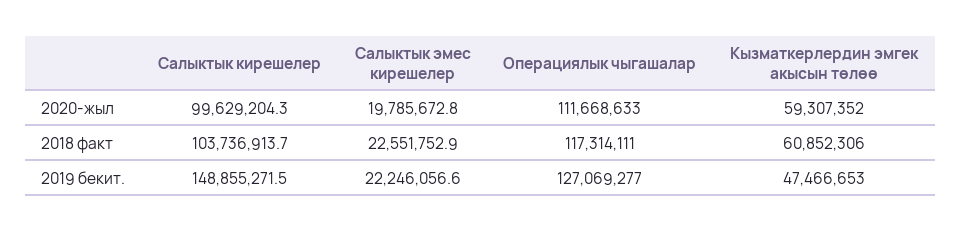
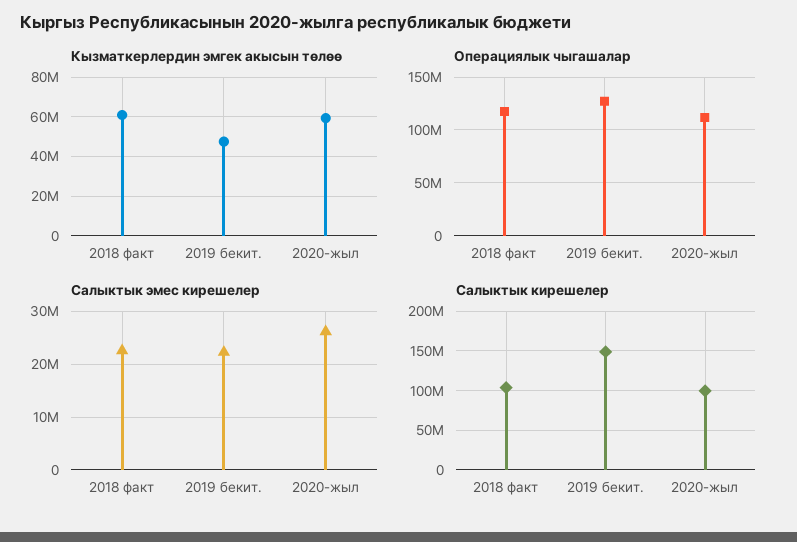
Салыктык эмес кирешелер, 2020-жыл: 19785672.8 -> 26000000

